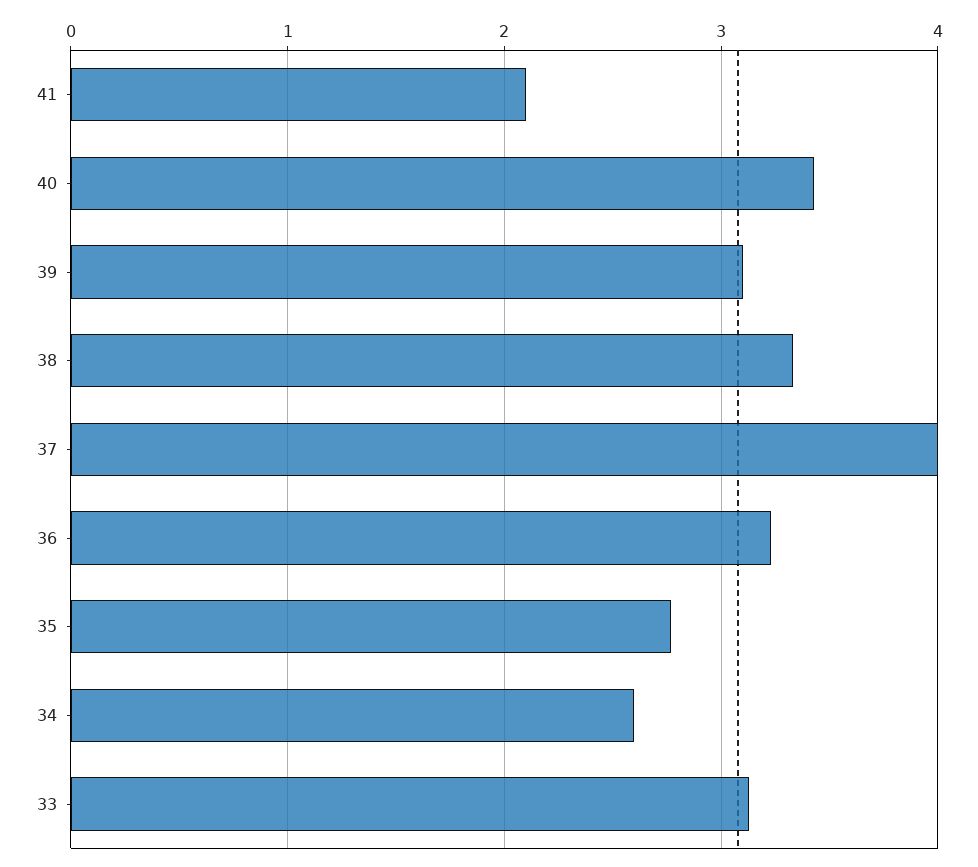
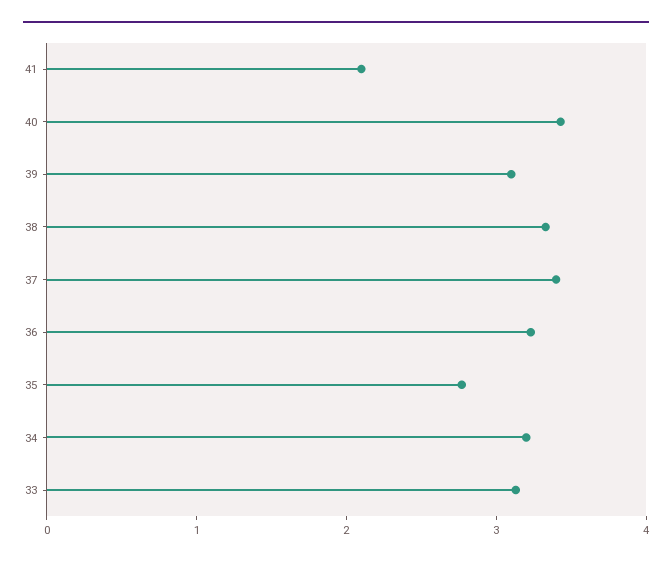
37: 4 -> 3.4
34: 2.6 -> 3.2

